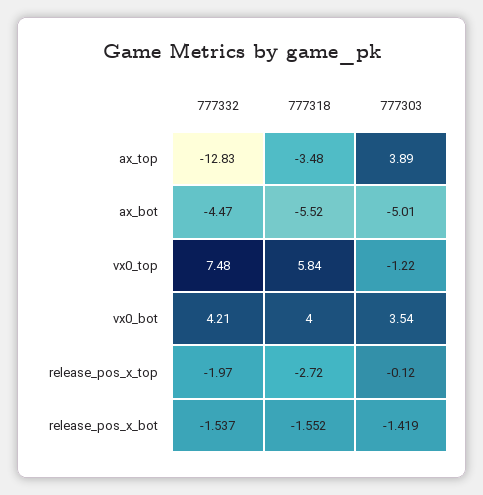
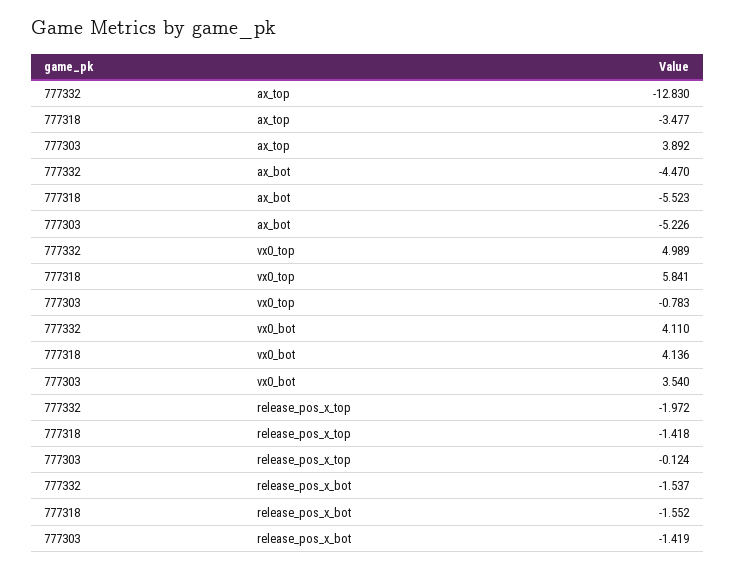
777303, ax_bot: -5.01 -> -5.226
777332, vx0_top: 7.48 -> 4.989
777303, vx0_top: -1.22 -> -0.783
777332, vx0_bot: 4.21 -> 4.11
777318, vx0_bot: 4 -> 4.136
777318, release_pos_x_top: -2.72 -> -1.418

